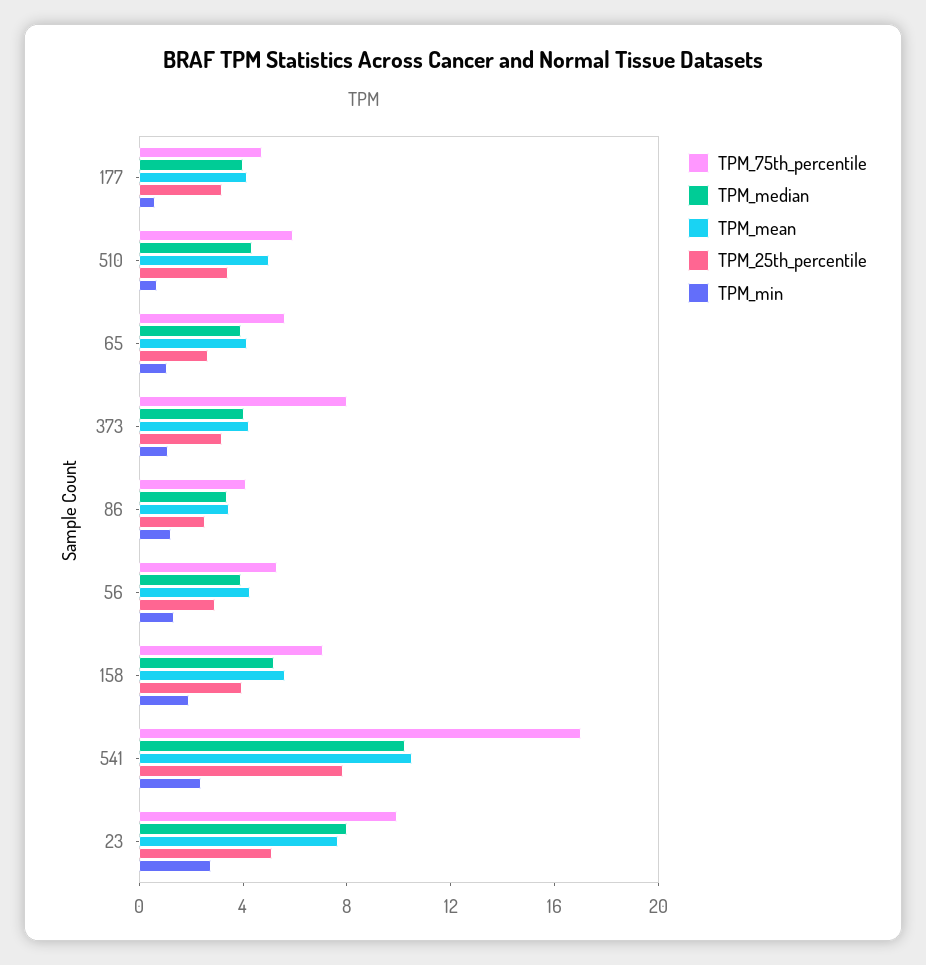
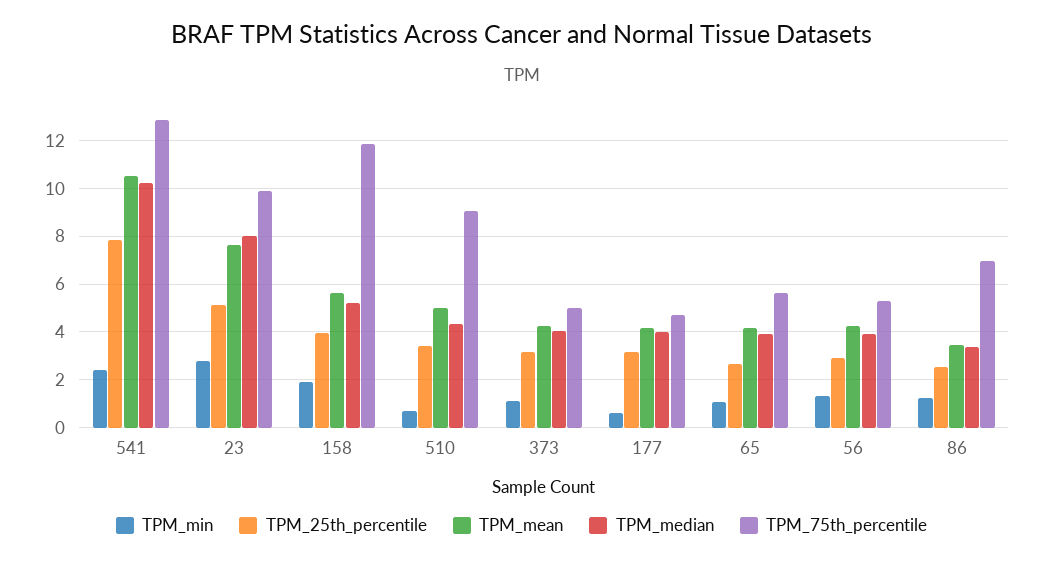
TPM_75th_percentile, 510: 6 -> 9
TPM_75th_percentile, 373: 8 -> 5
TPM_75th_percentile, 86: 4 -> 7
TPM_75th_percentile, 158: 7 -> 12
TPM_75th_percentile, 541: 17 -> 13

